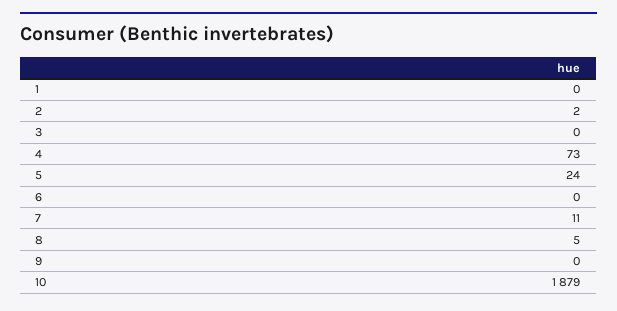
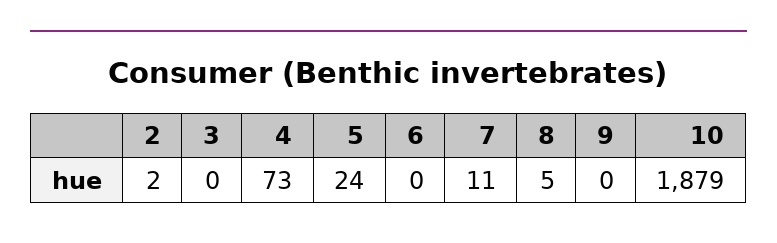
1: 0 -> none

